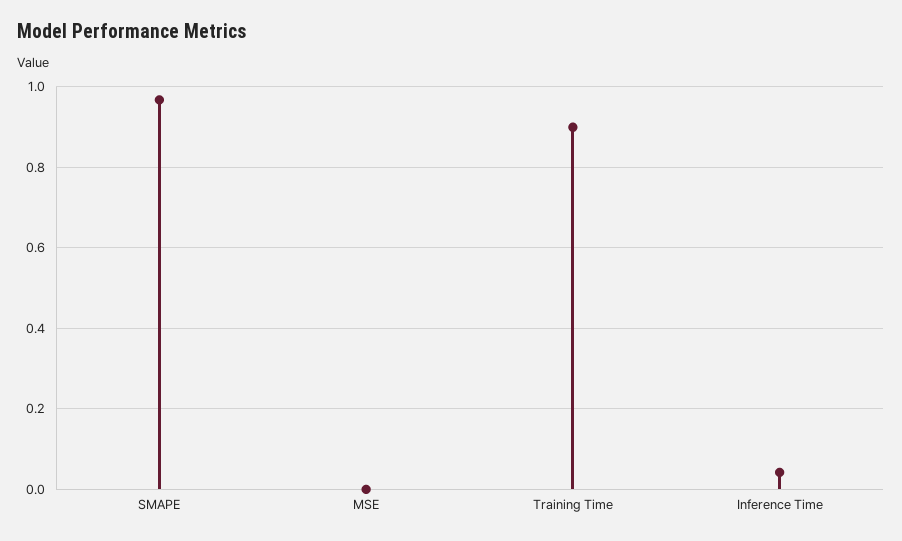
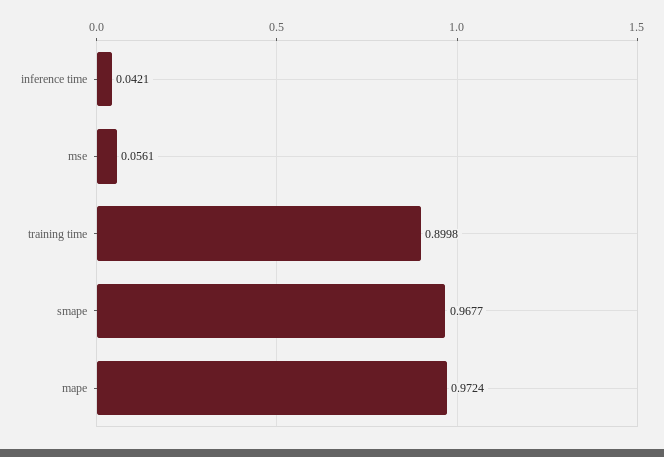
MSE: 0 -> 0.0561
mape: none -> 0.9724

